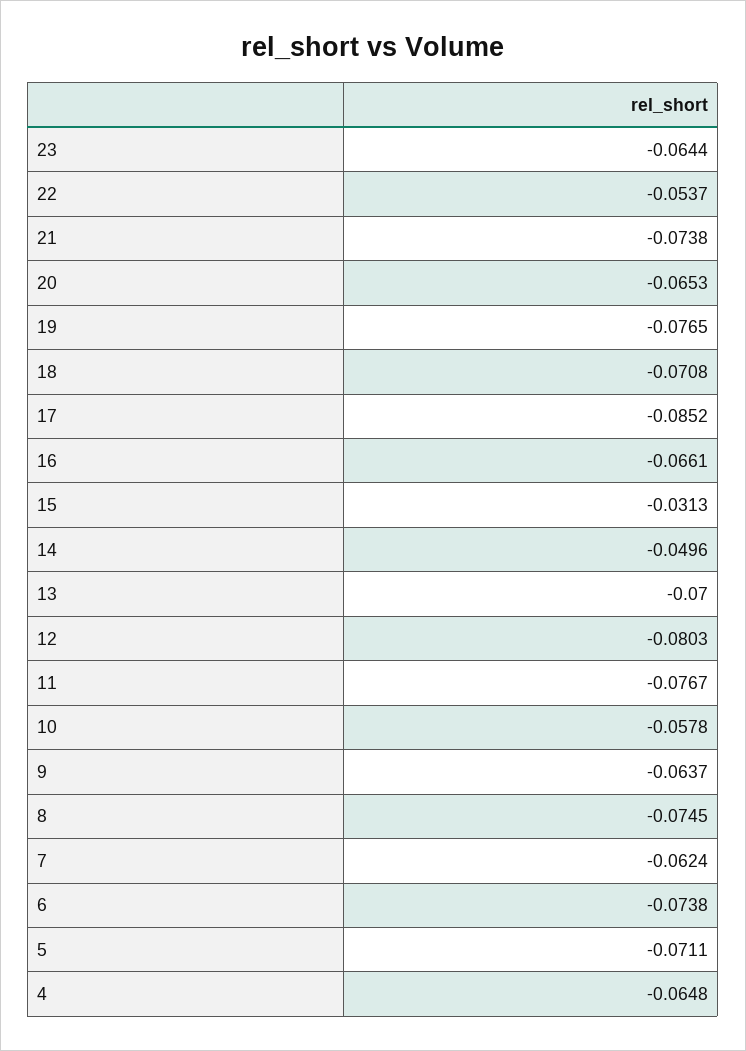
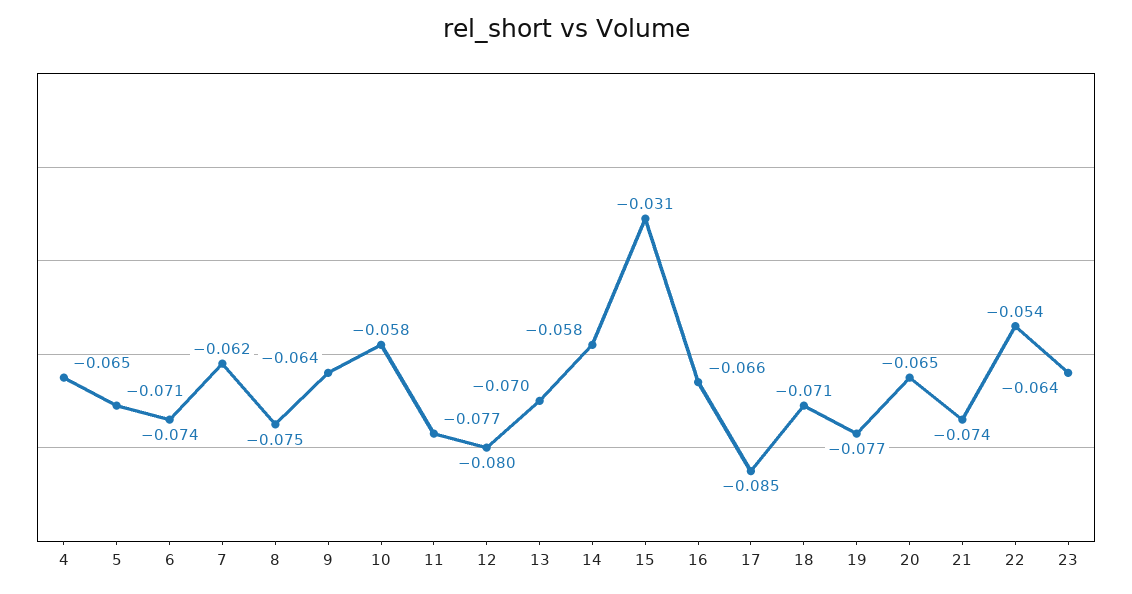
14: -0.0496 -> -0.058

